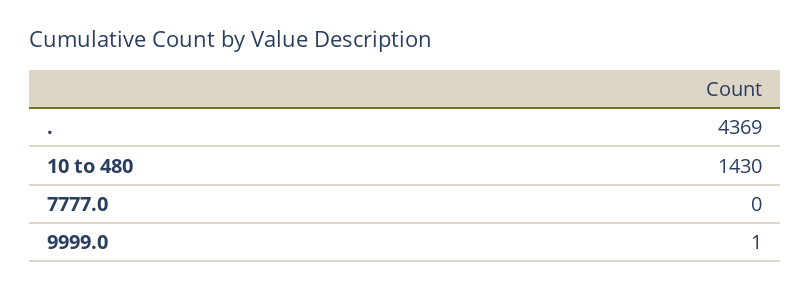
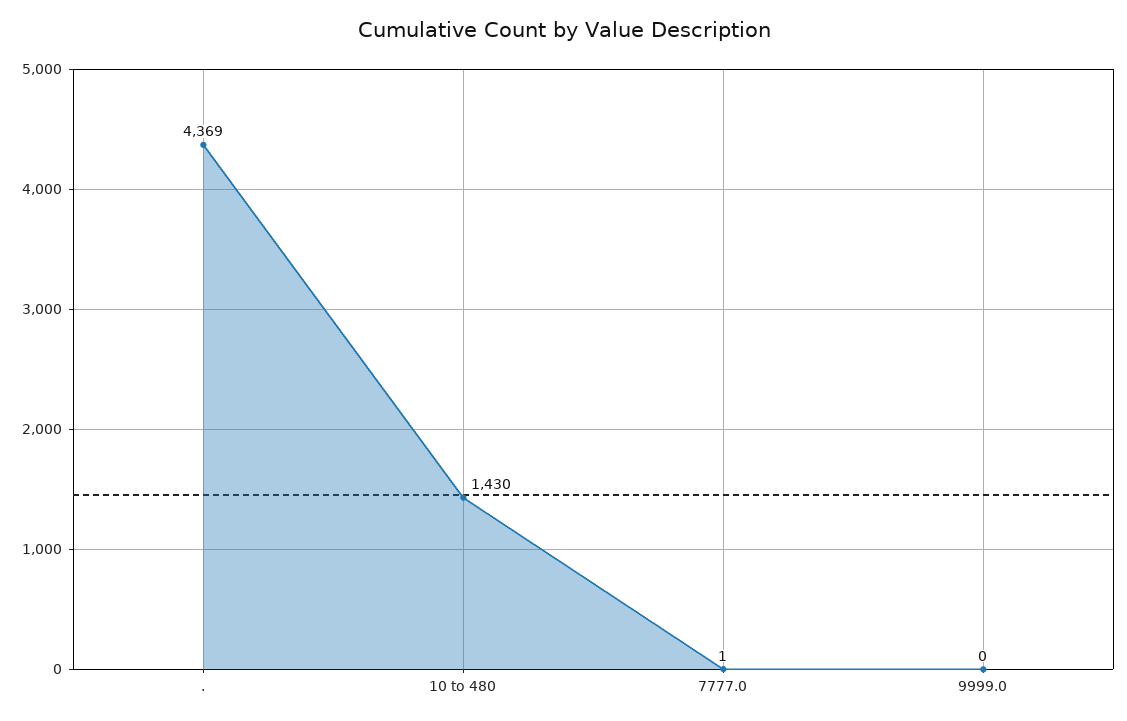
7777.0: 0 -> 1
9999.0: 1 -> 0

